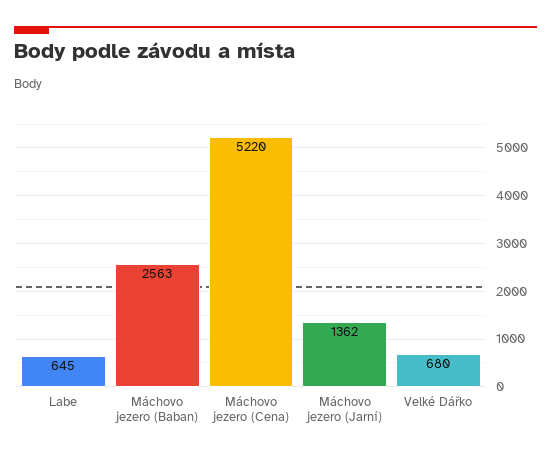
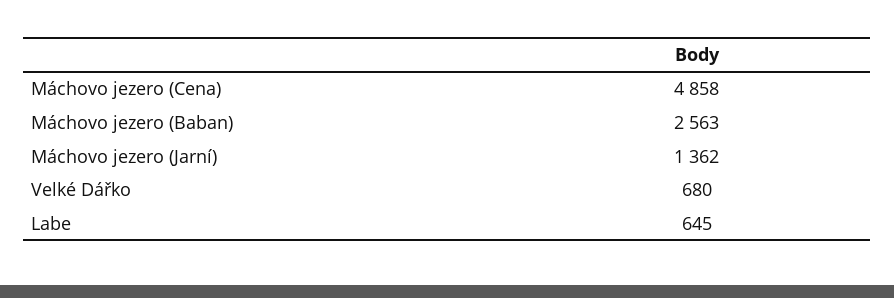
Máchovo jezero (Cena): 5220 -> 4858

